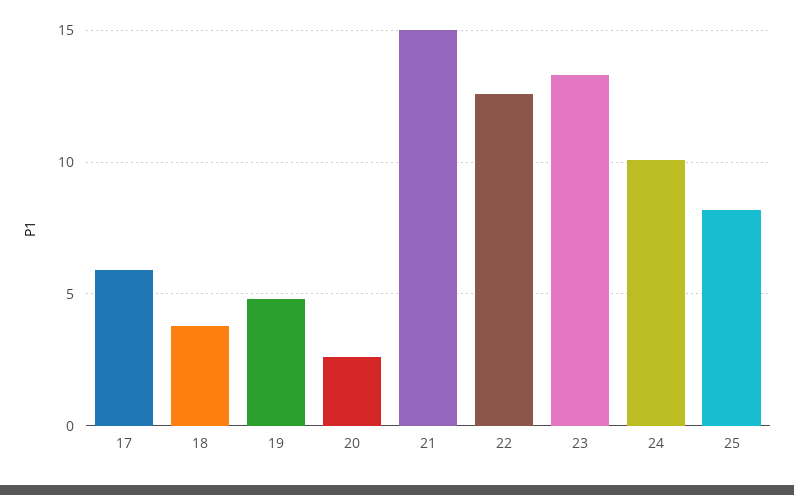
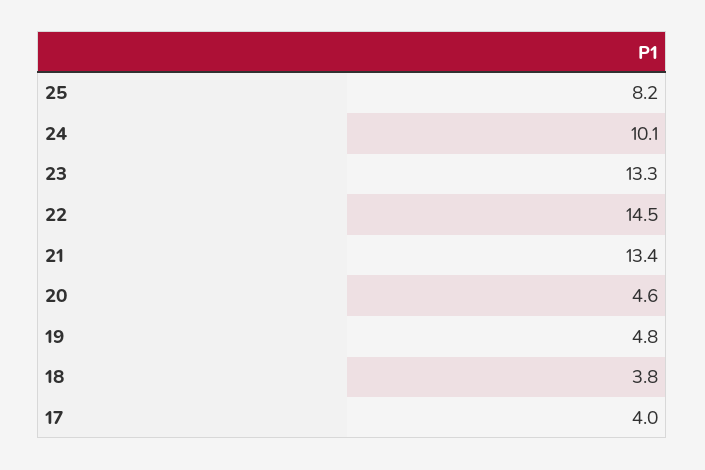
17: 6 -> 4
20: 2.5 -> 4.6
21: 15 -> 13.4
22: 12.5 -> 14.5

